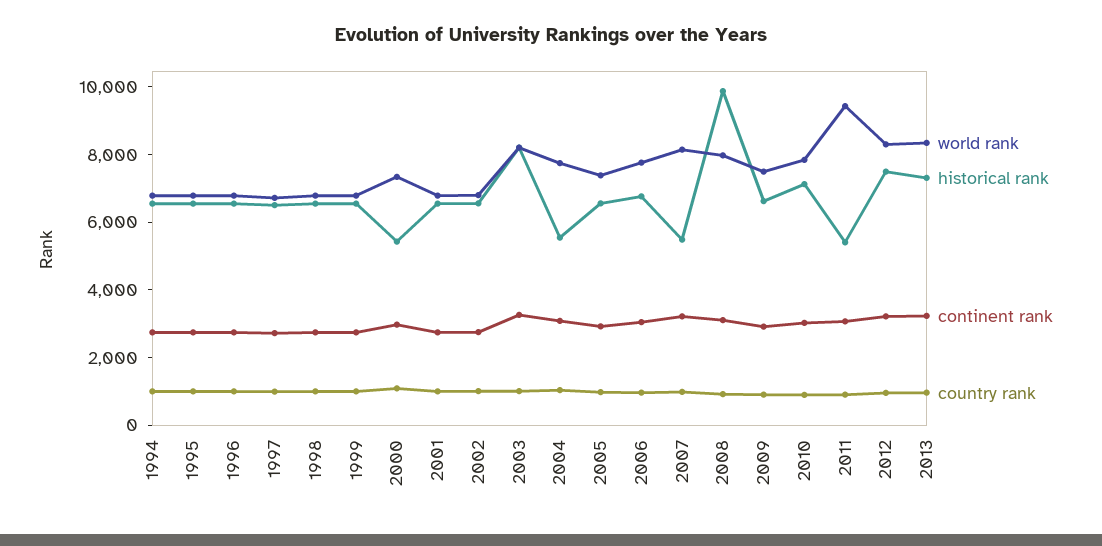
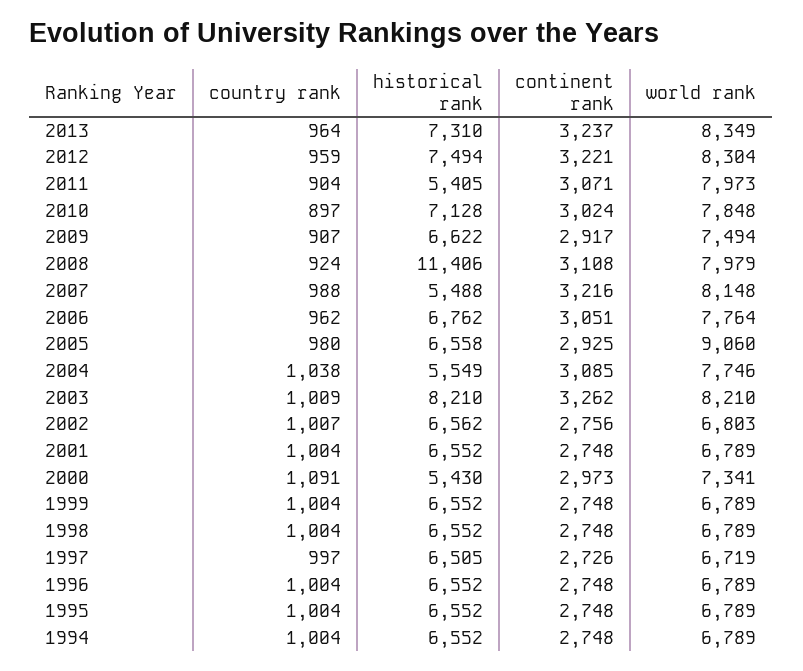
world rank, 2005: 7500 -> 9060
historical rank, 2008: 10000 -> 11406
world rank, 2011: 9500 -> 7973

